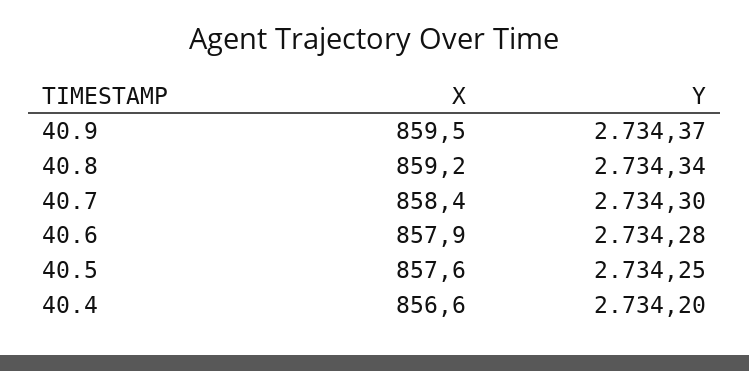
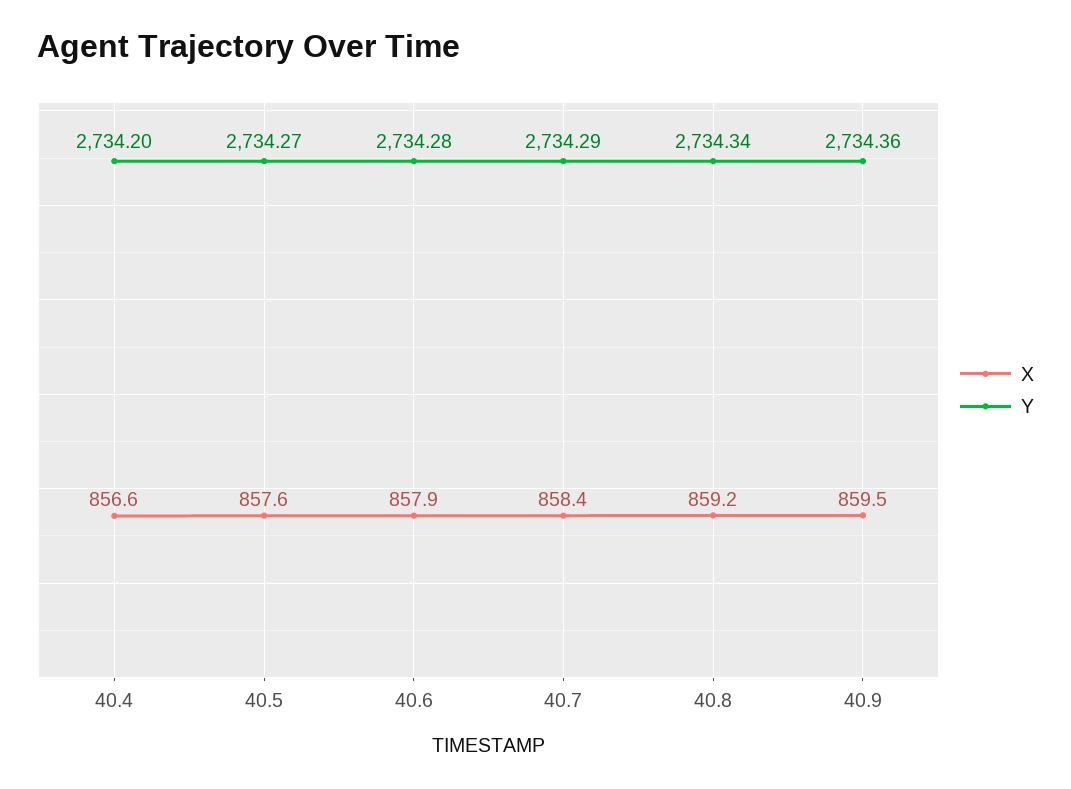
Y, 40.9: 2734.37 -> 2734.36
Y, 40.7: 2734.3 -> 2734.29
Y, 40.5: 2734.25 -> 2734.27

